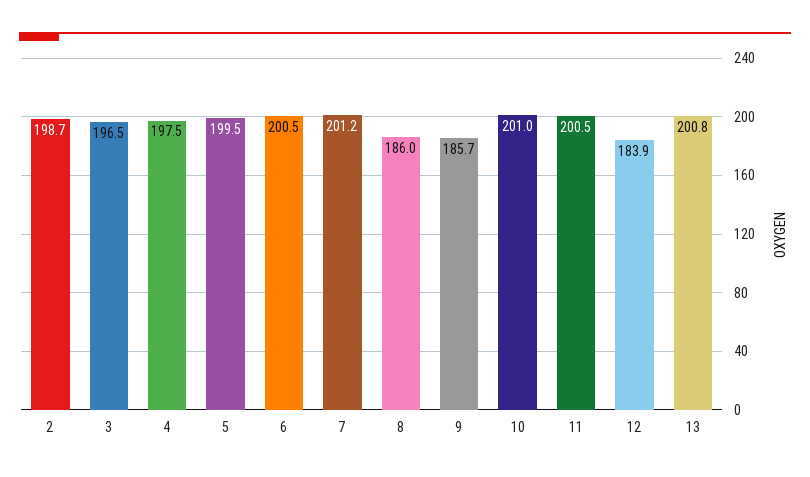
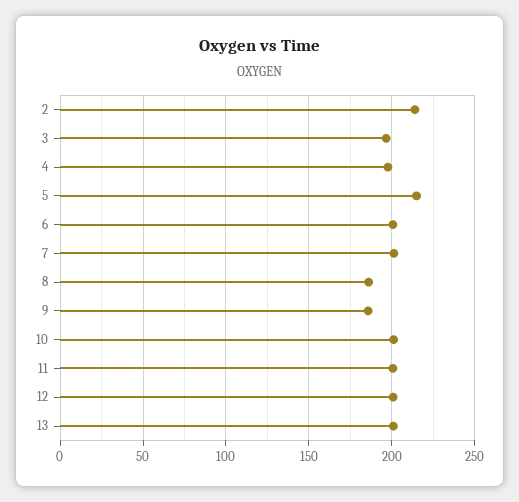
2: 198.7 -> 215
5: 199.5 -> 215
12: 183.9 -> 200

